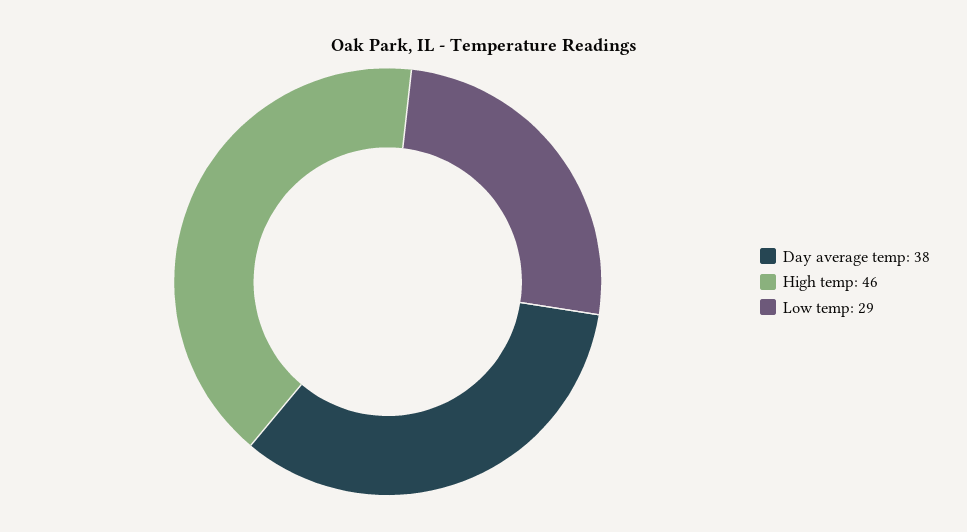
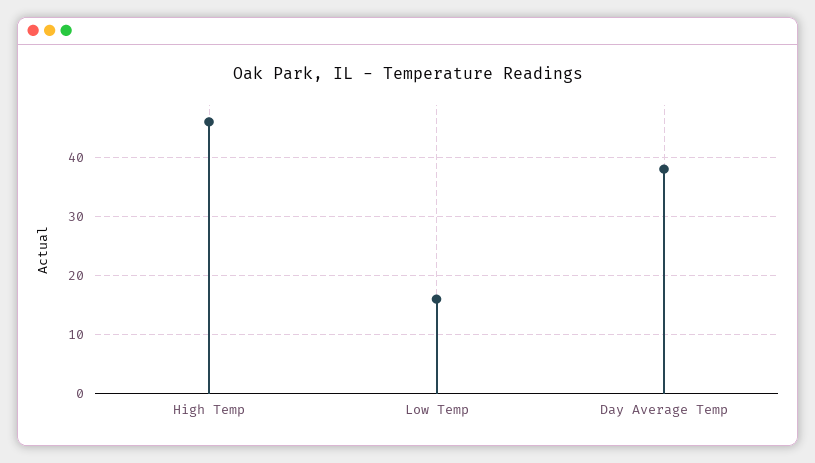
Low temp: 29 -> 15

